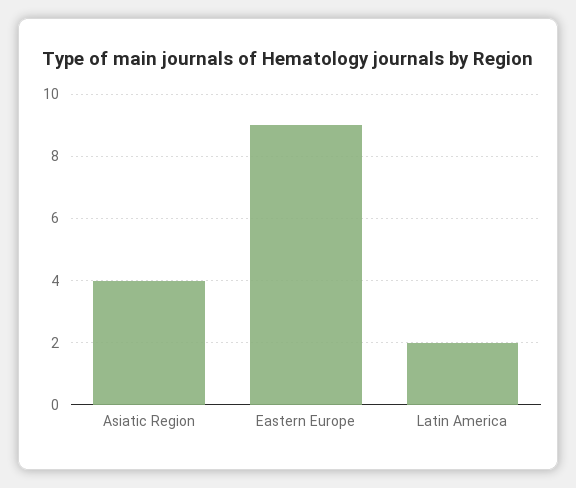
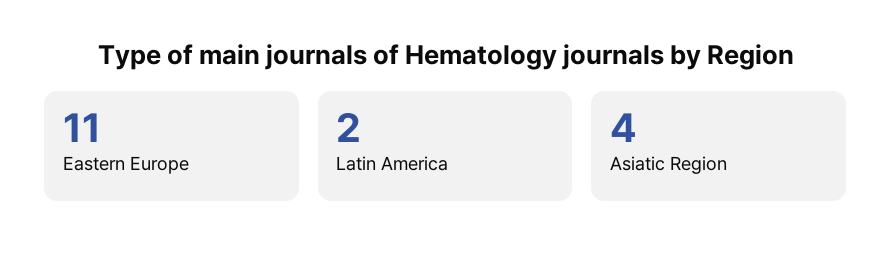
Eastern Europe: 9 -> 11

